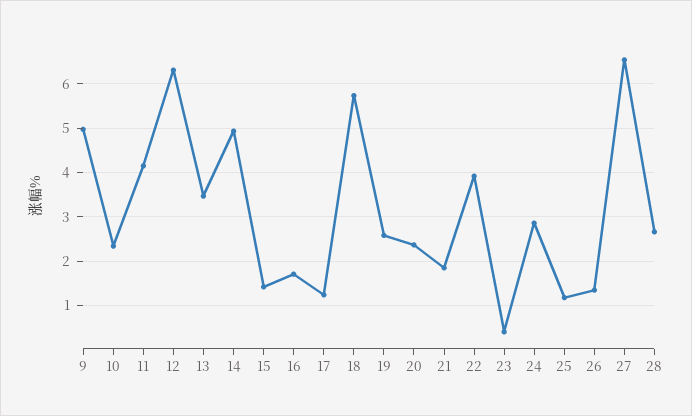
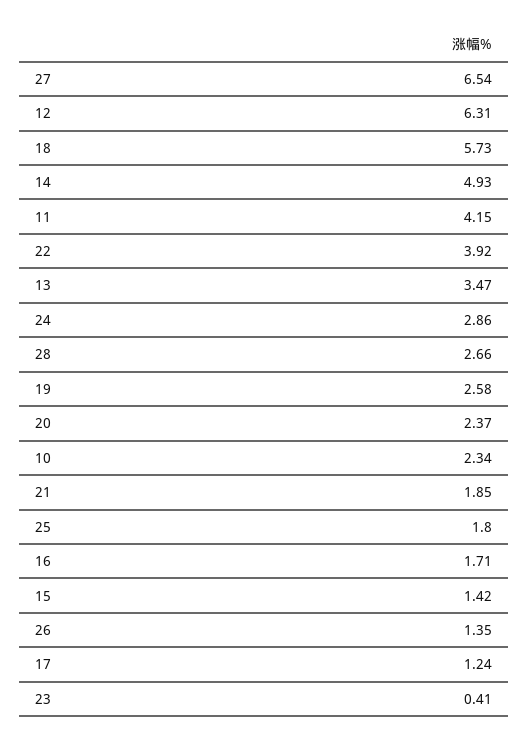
9: 5 -> none
25: 1.2 -> 1.8

